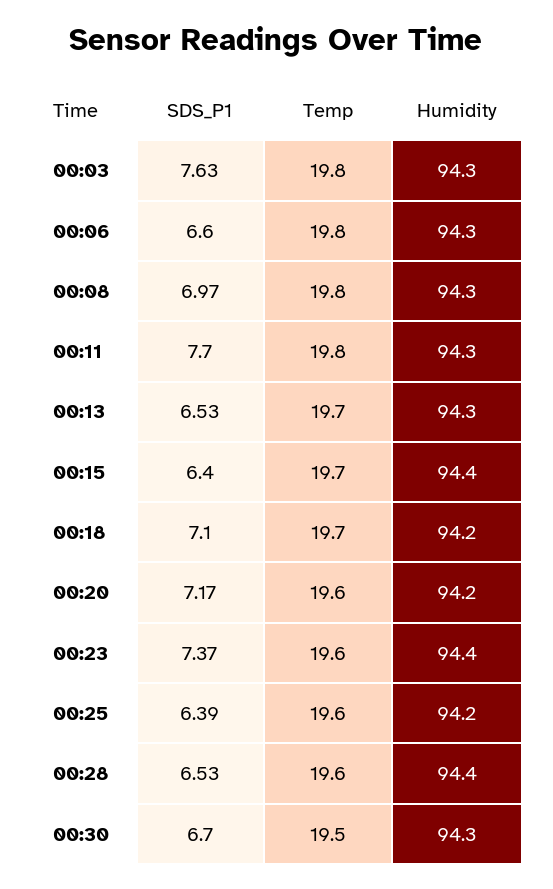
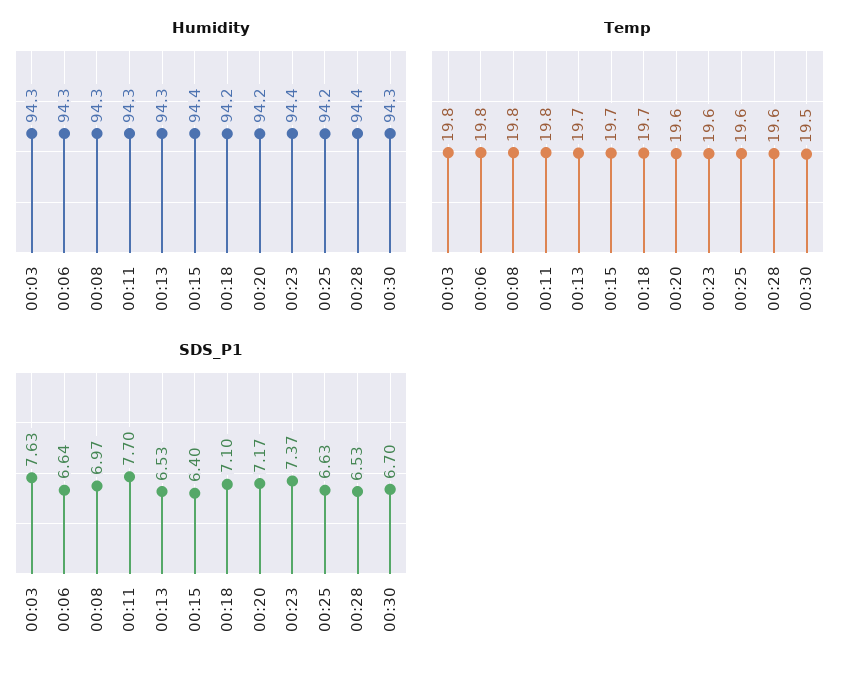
SDS_P1, 00:06: 6.6 -> 6.64
SDS_P1, 00:25: 6.39 -> 6.63

